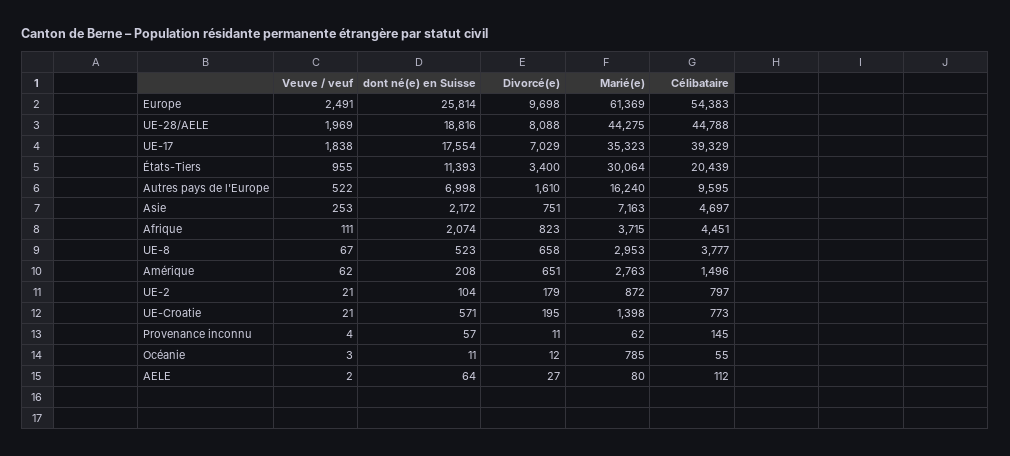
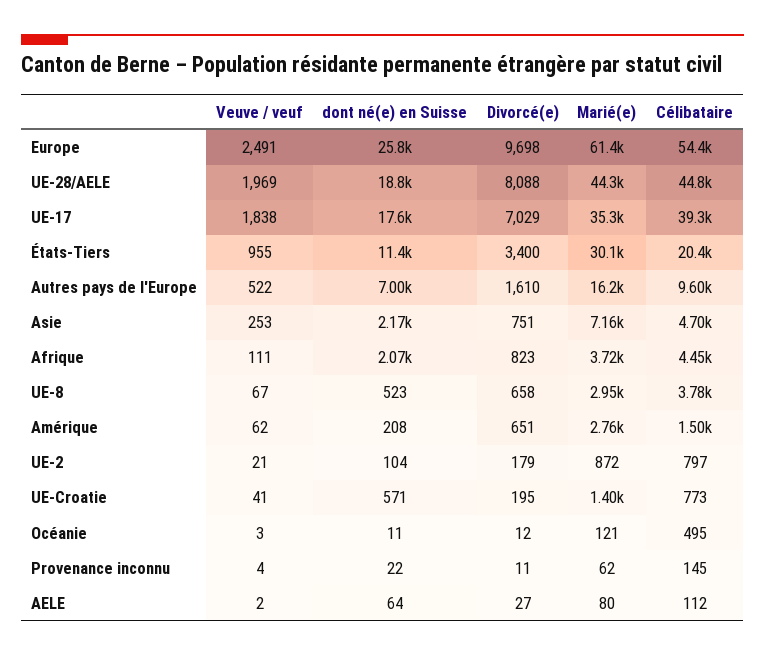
Veuve / veuf, UE-Croatie: 21 -> 41
dont né(e) en Suisse, Provenance inconnu: 57 -> 22
Marié(e), Océanie: 785 -> 121
Célibataire, Océanie: 55 -> 495

